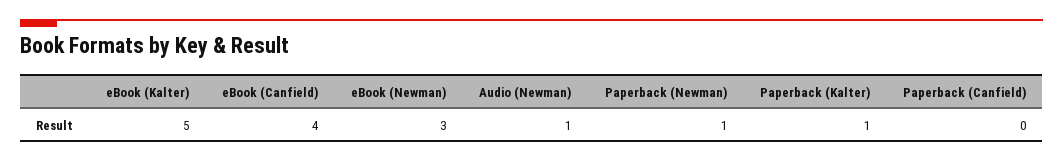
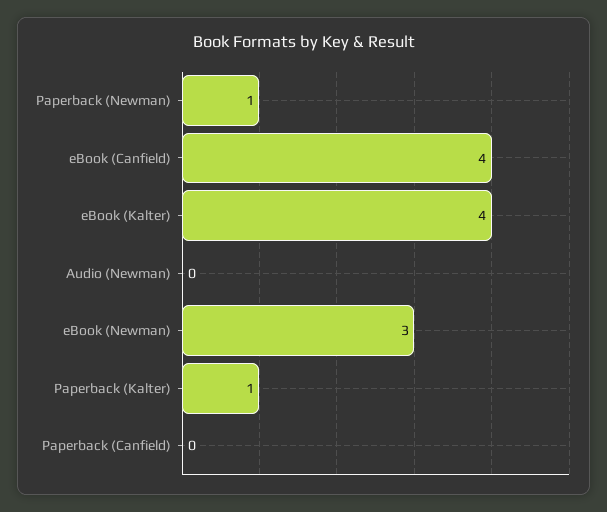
eBook (Kalter): 5 -> 4
Audio (Newman): 1 -> 0

